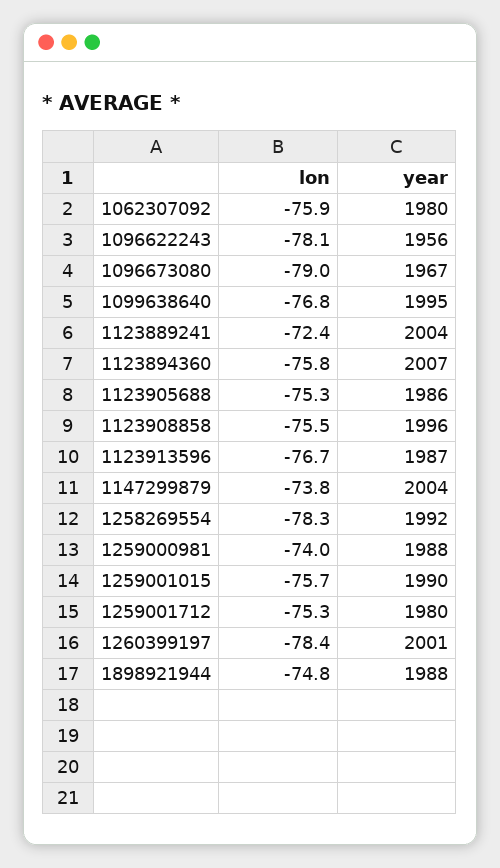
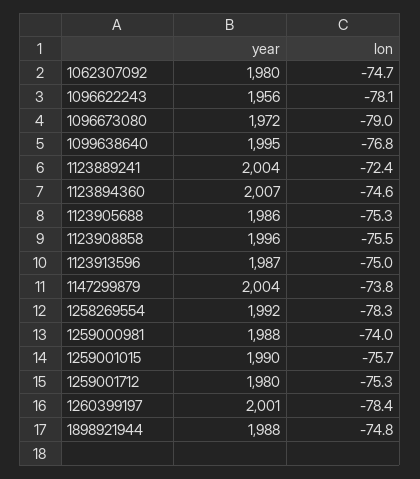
lon, 1062307092: -75.9 -> -74.7
year, 1096673080: 1967 -> 1972
lon, 1123894360: -75.8 -> -74.6
lon, 1123913596: -76.7 -> -75

